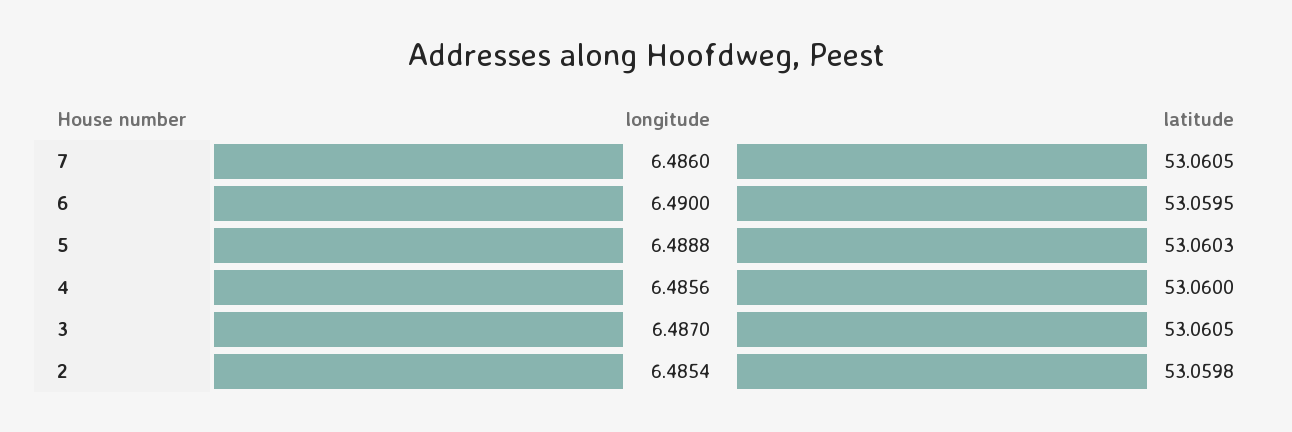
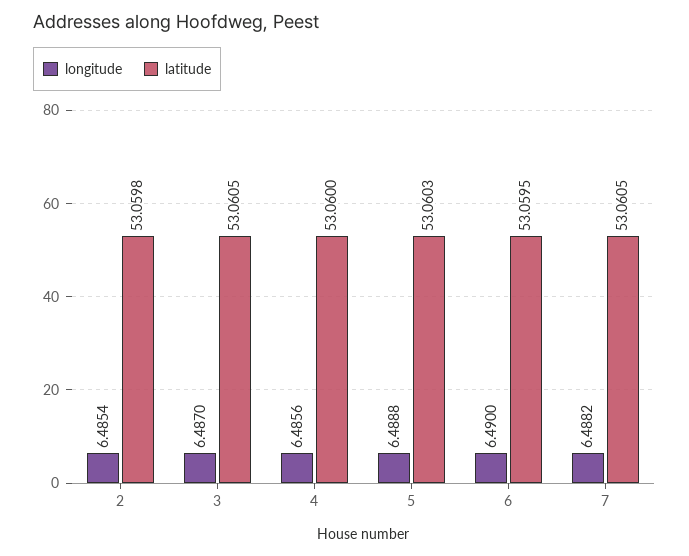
longitude, 7: 6.486 -> 6.4882

